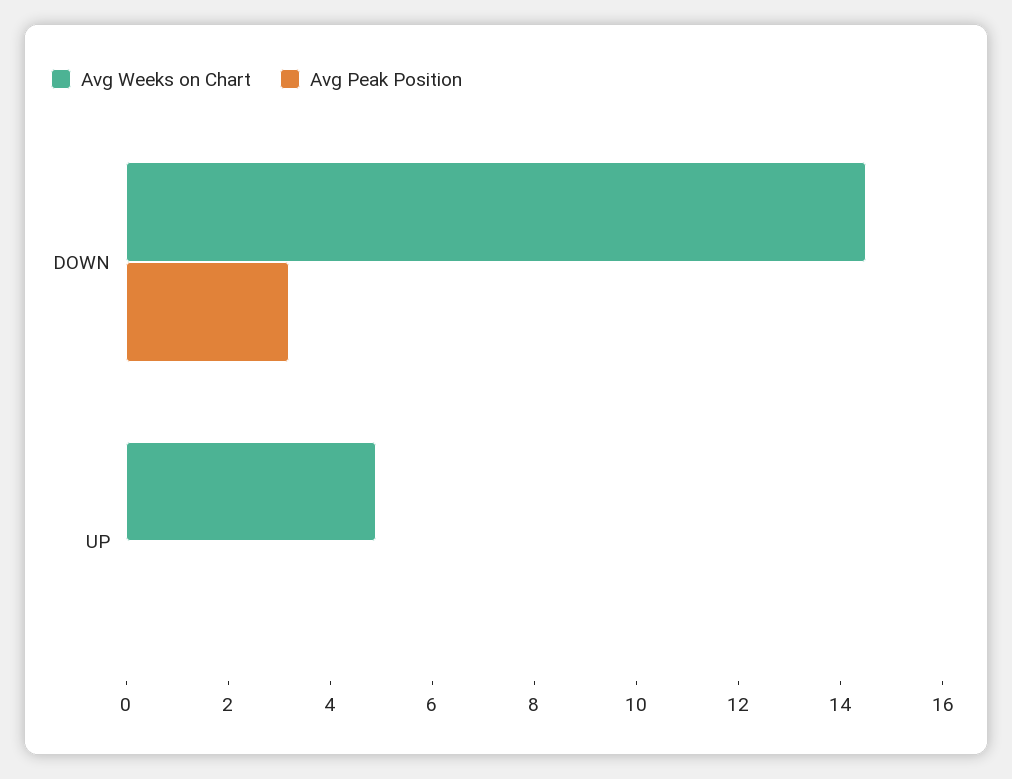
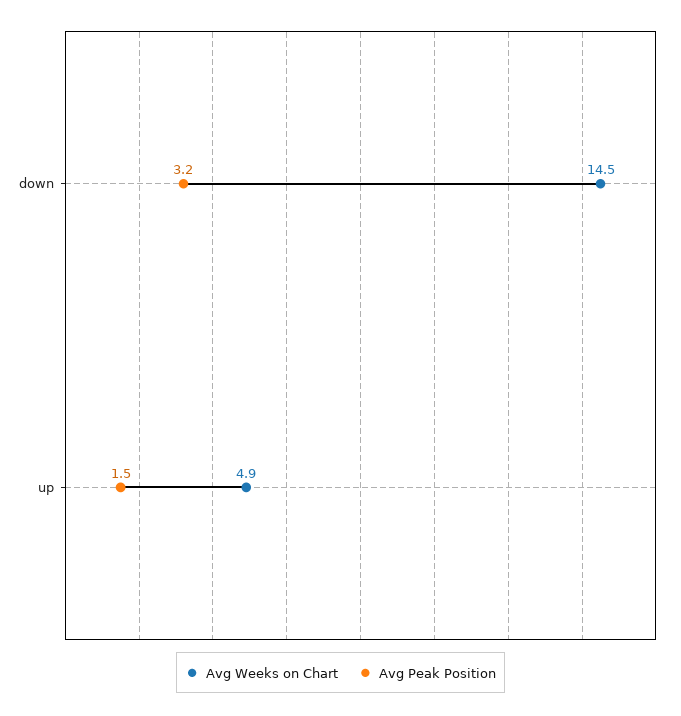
Avg Peak Position, UP: 0 -> 1.5

